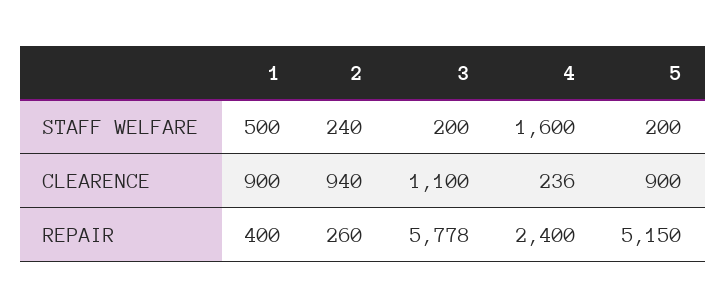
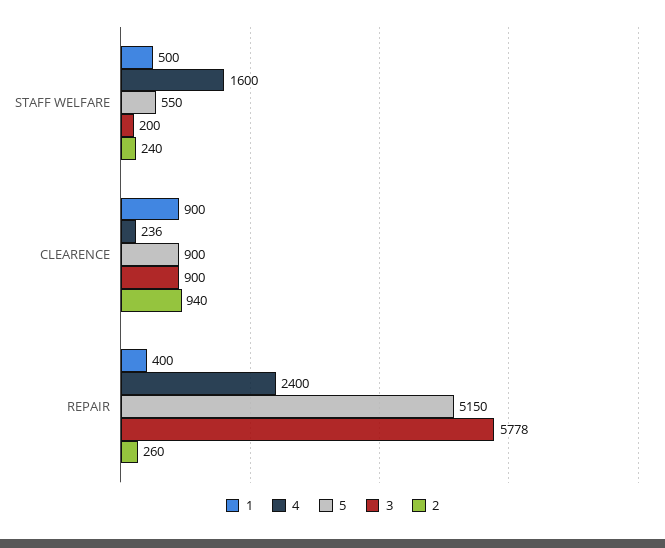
5, STAFF WELFARE: 200 -> 550
3, CLEARENCE: 1100 -> 900

